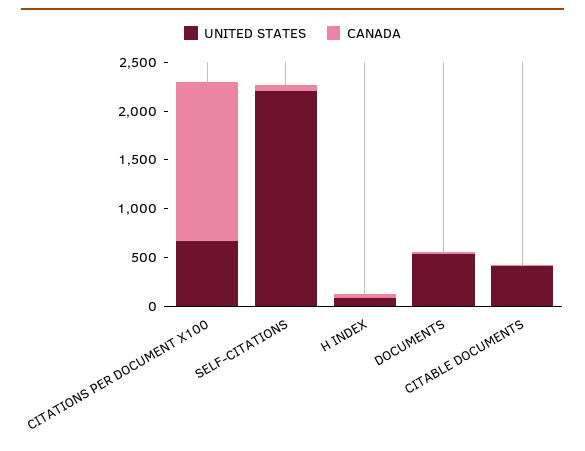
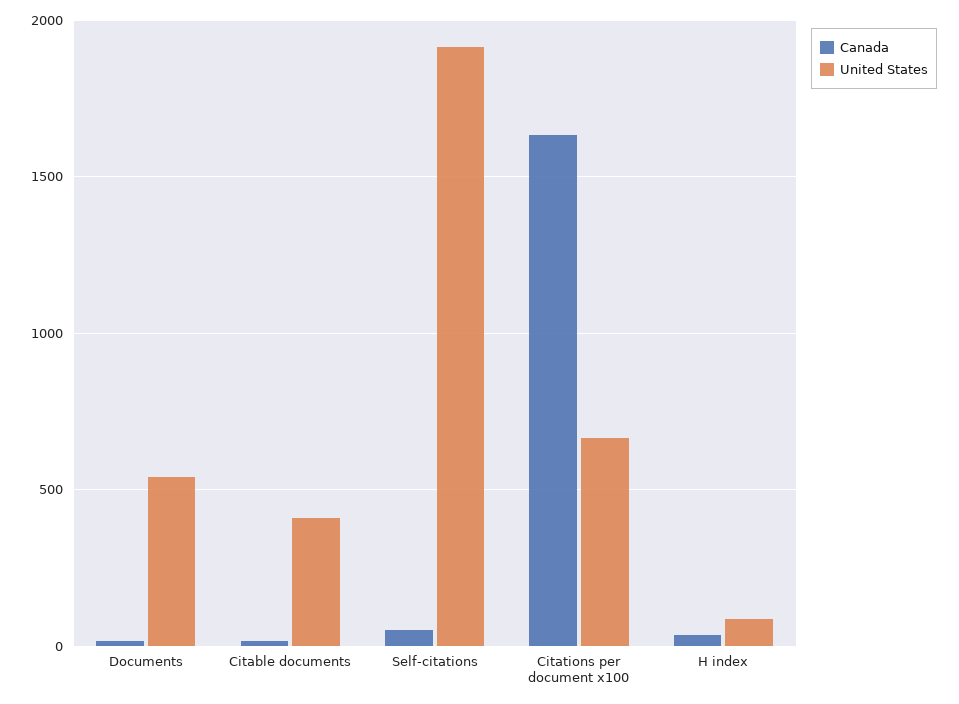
UNITED STATES, SELF-CITATIONS: 2200 -> 1900

